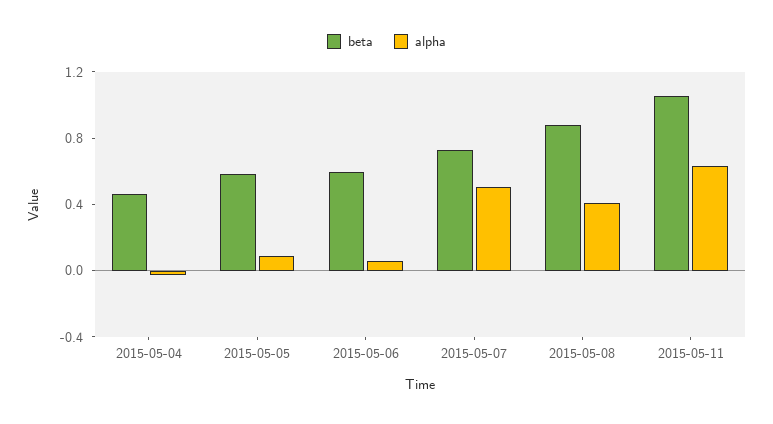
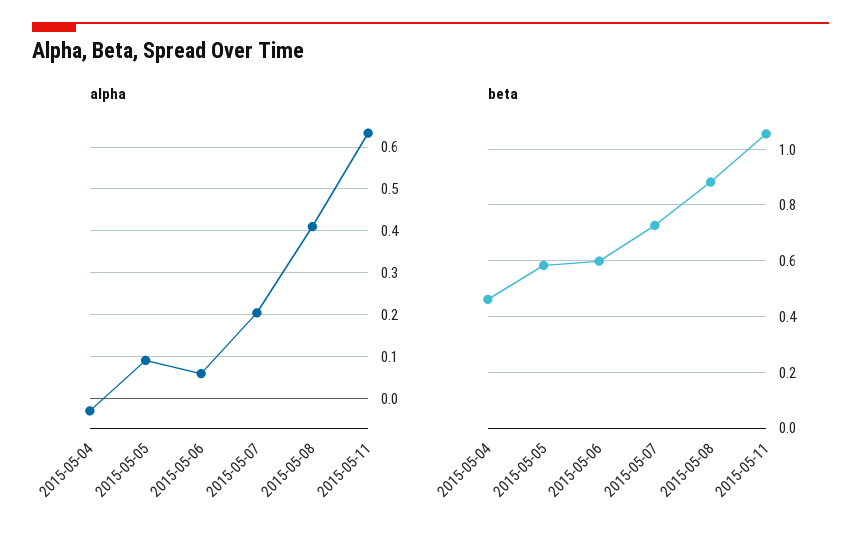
alpha, 2015-05-07: 0.5 -> 0.2

